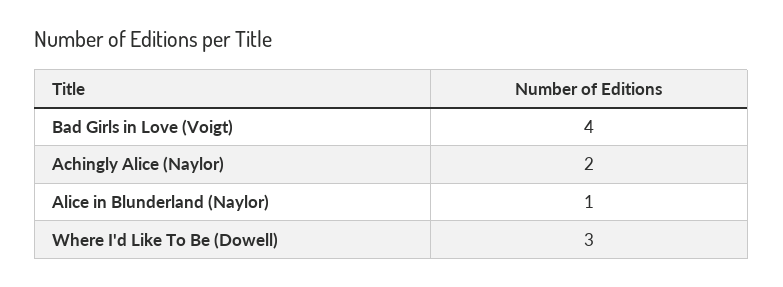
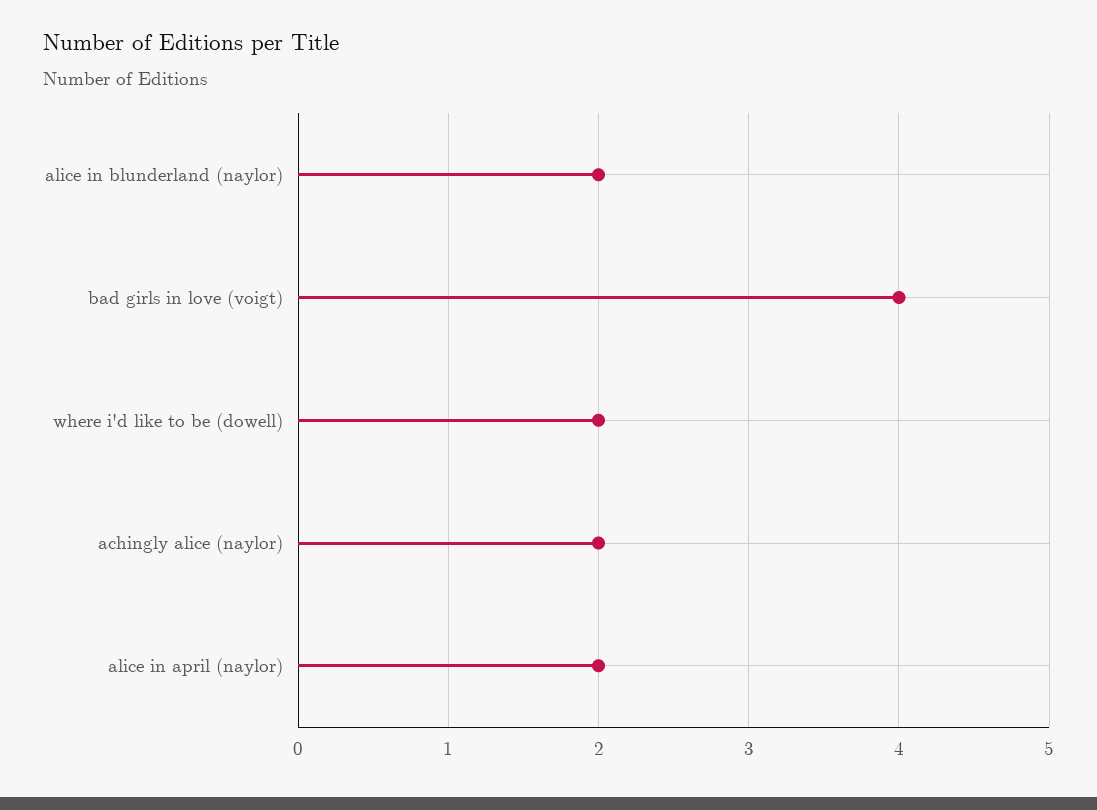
Alice in Blunderland (Naylor): 1 -> 2
Where I'd Like To Be (Dowell): 3 -> 2
alice in april (naylor): none -> 2

